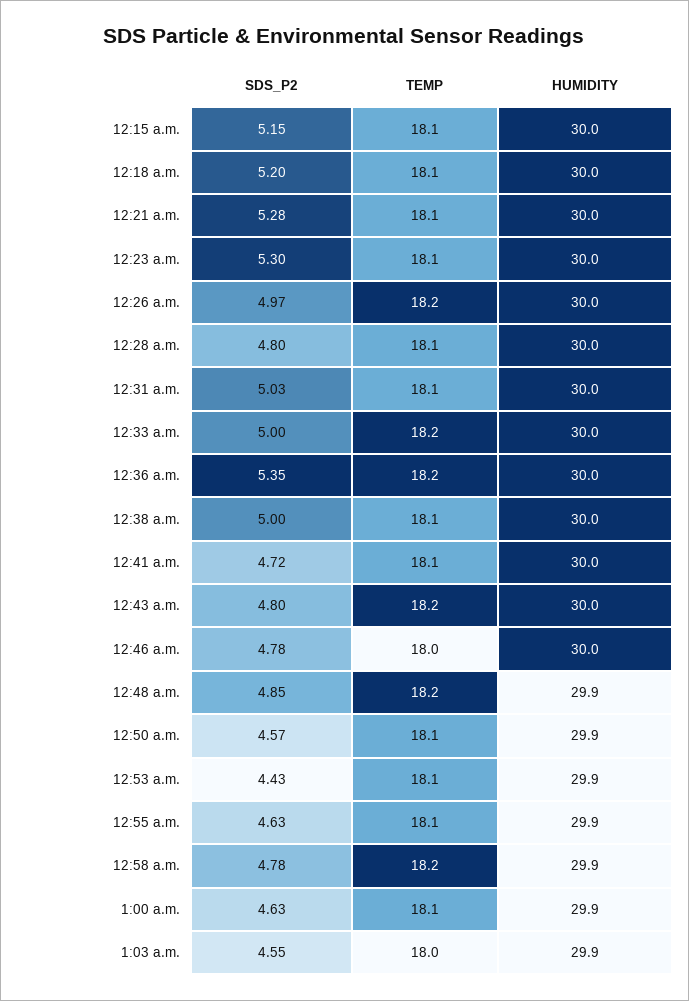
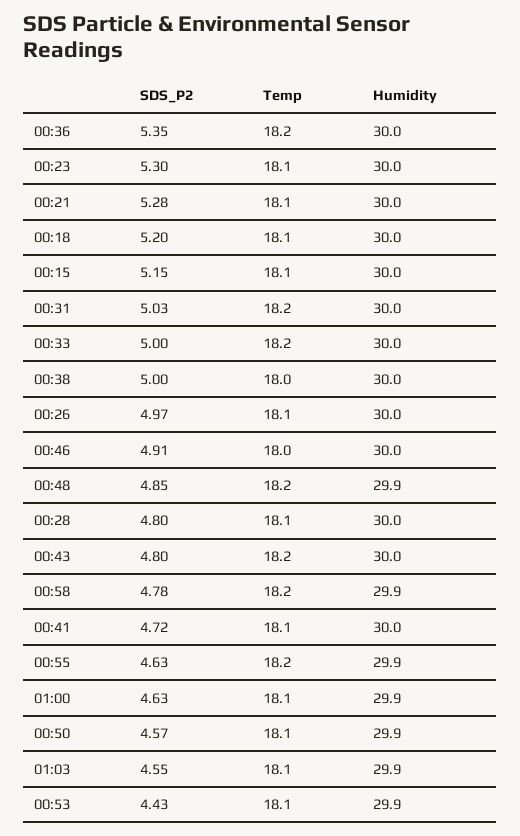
TEMP, 12:26 a.m.: 18.2 -> 18.1
TEMP, 12:31 a.m.: 18.1 -> 18.2
TEMP, 12:38 a.m.: 18.1 -> 18
SDS_P2, 12:46 a.m.: 4.78 -> 4.91
TEMP, 12:55 a.m.: 18.1 -> 18.2
TEMP, 1:03 a.m.: 18 -> 18.1

